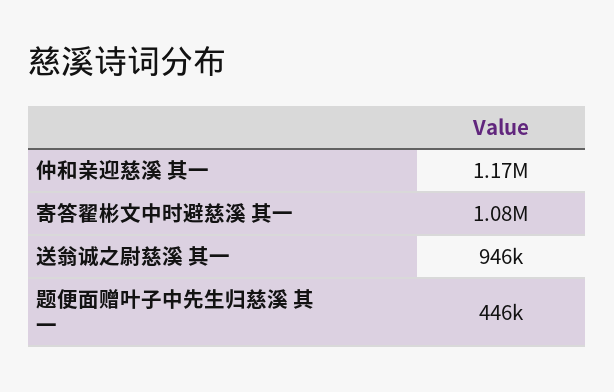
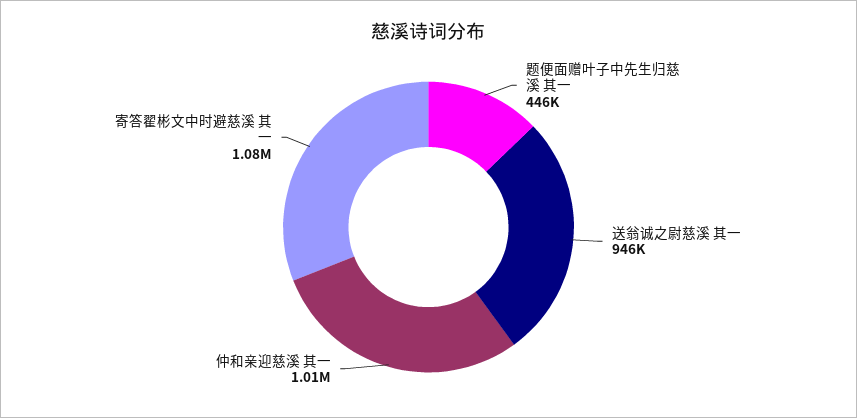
仲和亲迎慈溪 其一: 1170000 -> 1010000

